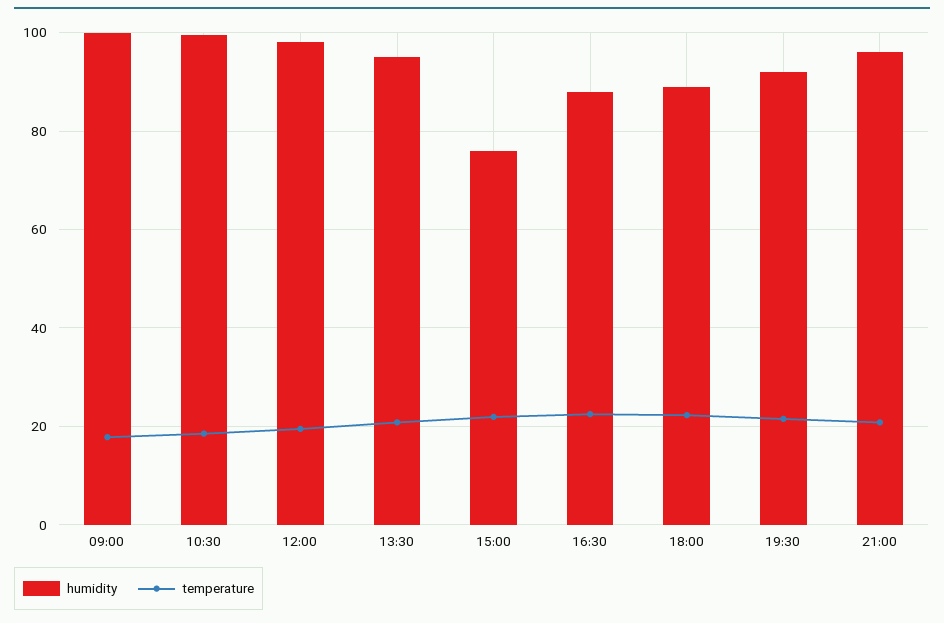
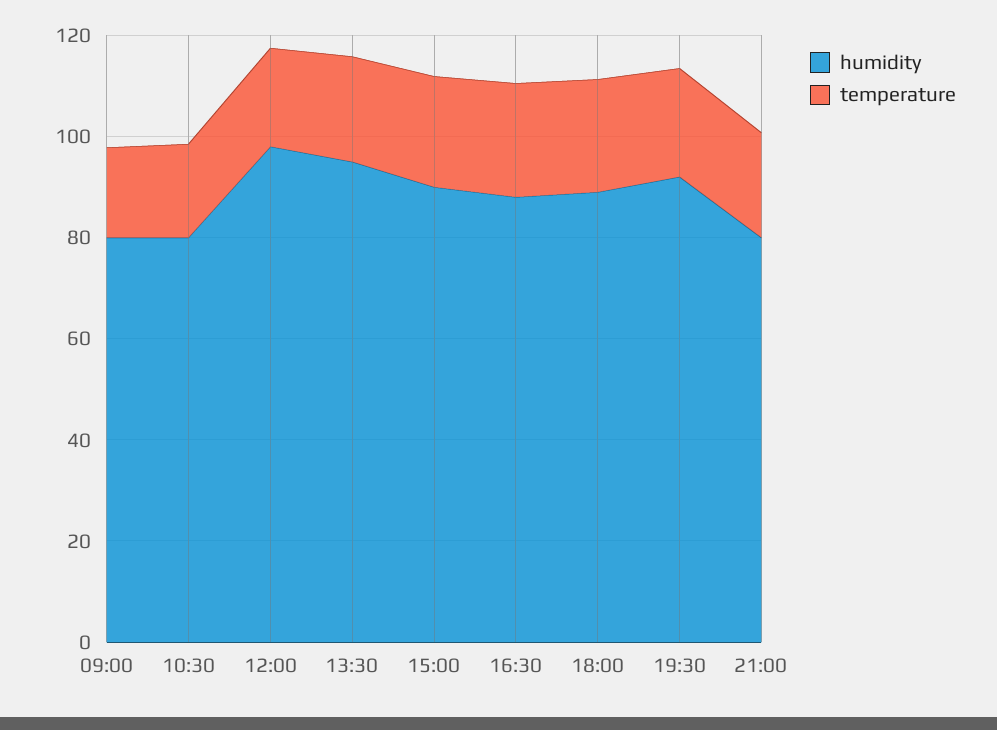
humidity, 09:00: 100 -> 80
humidity, 10:30: 100 -> 80
humidity, 15:00: 76 -> 90
humidity, 21:00: 96 -> 80

